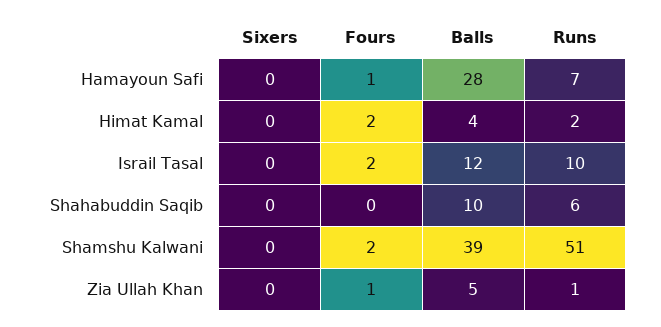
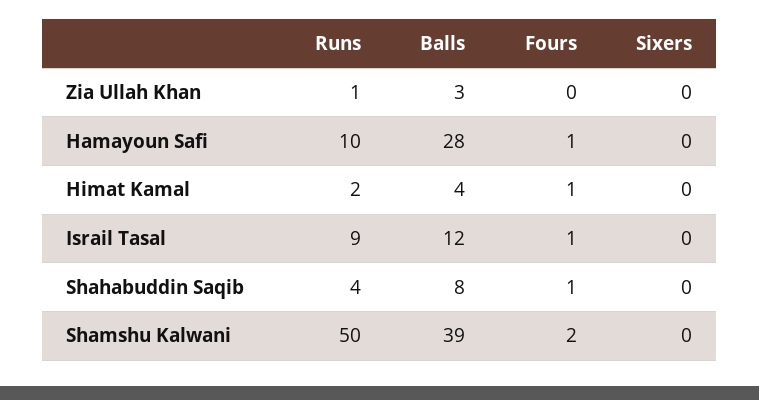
Runs, Hamayoun Safi: 7 -> 10
Fours, Himat Kamal: 2 -> 1
Fours, Israil Tasal: 2 -> 1
Runs, Israil Tasal: 10 -> 9
Fours, Shahabuddin Saqib: 0 -> 1
Balls, Shahabuddin Saqib: 10 -> 8
Runs, Shahabuddin Saqib: 6 -> 4
Runs, Shamshu Kalwani: 51 -> 50
Fours, Zia Ullah Khan: 1 -> 0
Balls, Zia Ullah Khan: 5 -> 3

